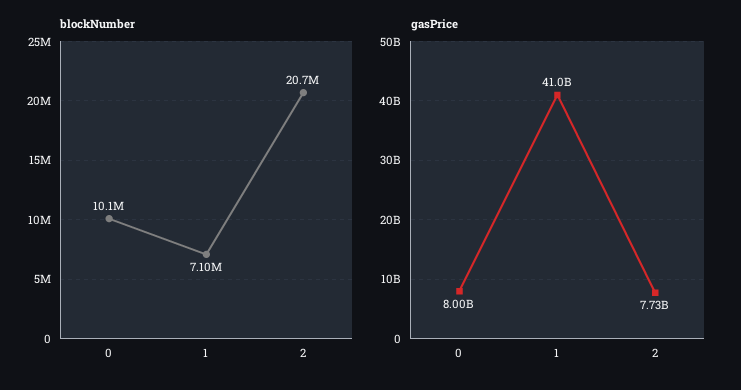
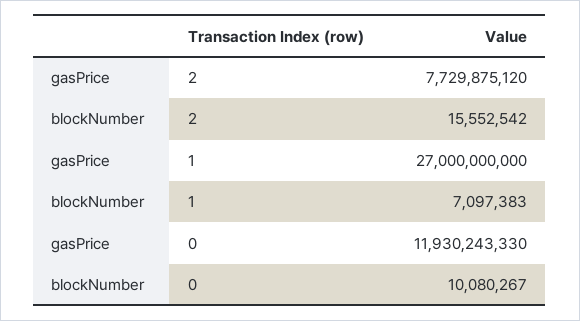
blockNumber, 2: 20700000 -> 15552542
gasPrice, 0: 8000000000 -> 11930243330
gasPrice, 1: 41000000000 -> 27000000000

